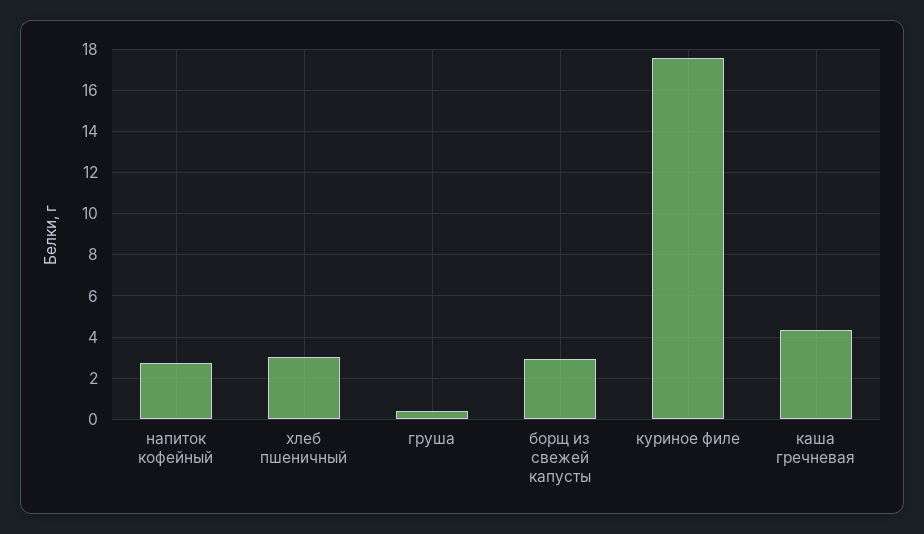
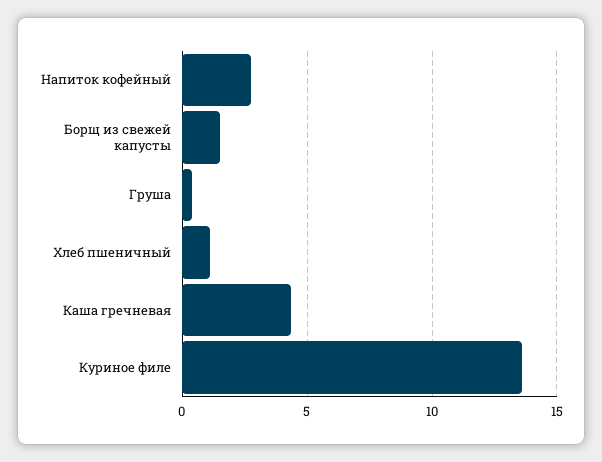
хлеб пшеничный: 3 -> 1
борщ из свежей капусты: 3 -> 1.5
куриное филе: 17.5 -> 13.5

